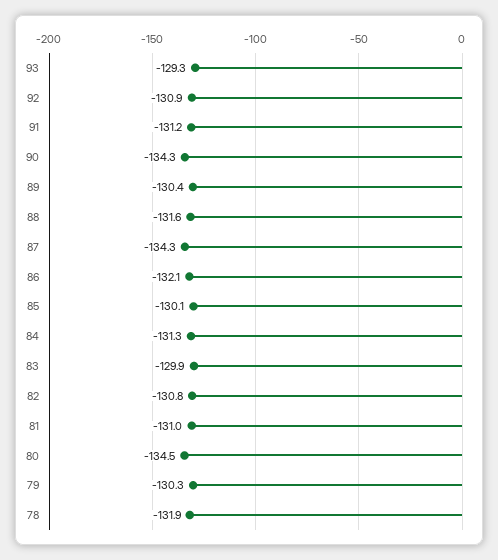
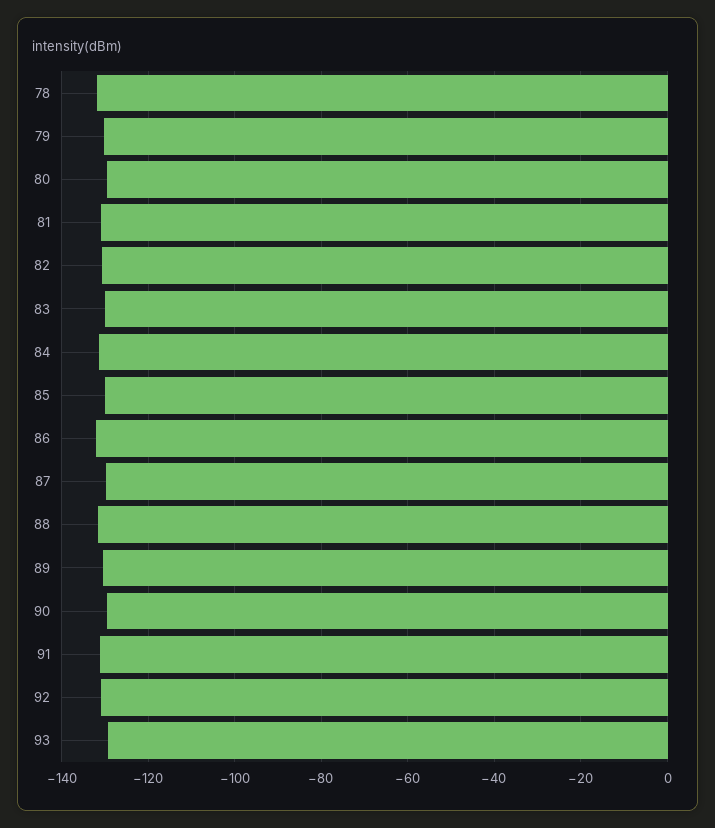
90: -134.3 -> -130
87: -134.3 -> -130
80: -134.5 -> -130

